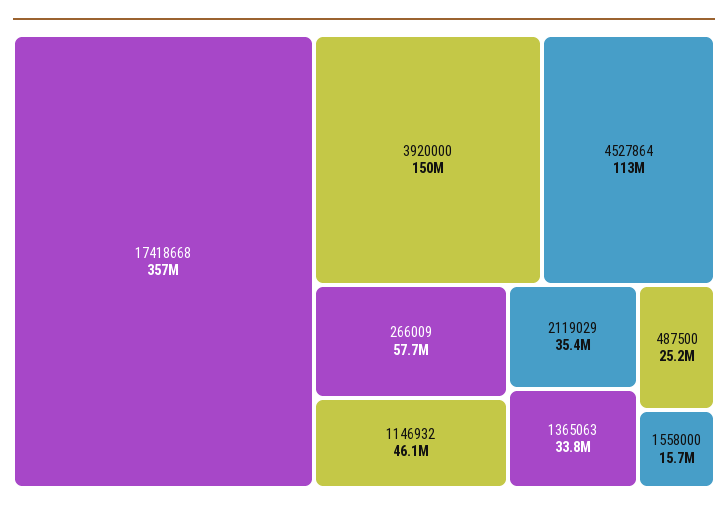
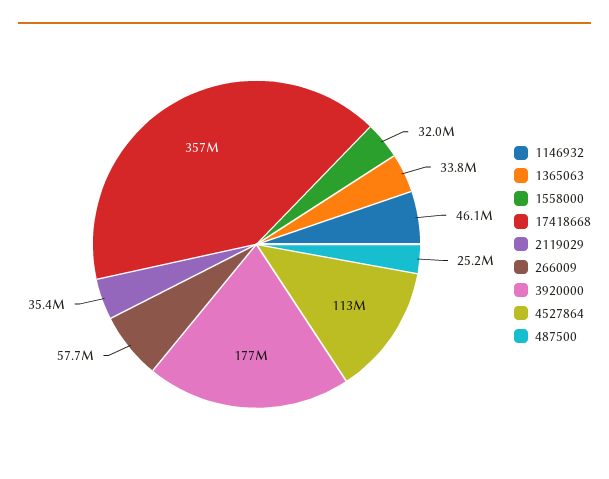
3920000: 150000000 -> 177000000
1558000: 15700000 -> 32000000

